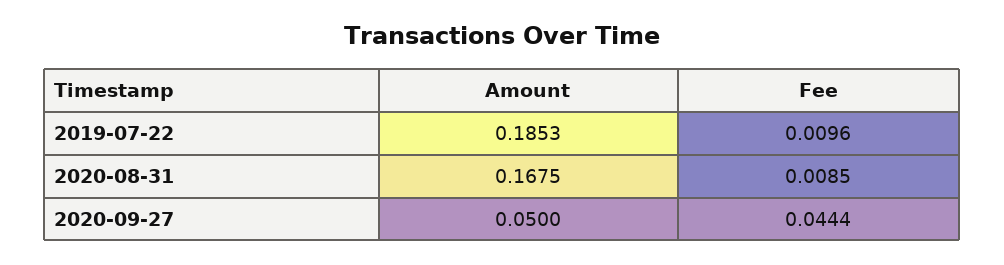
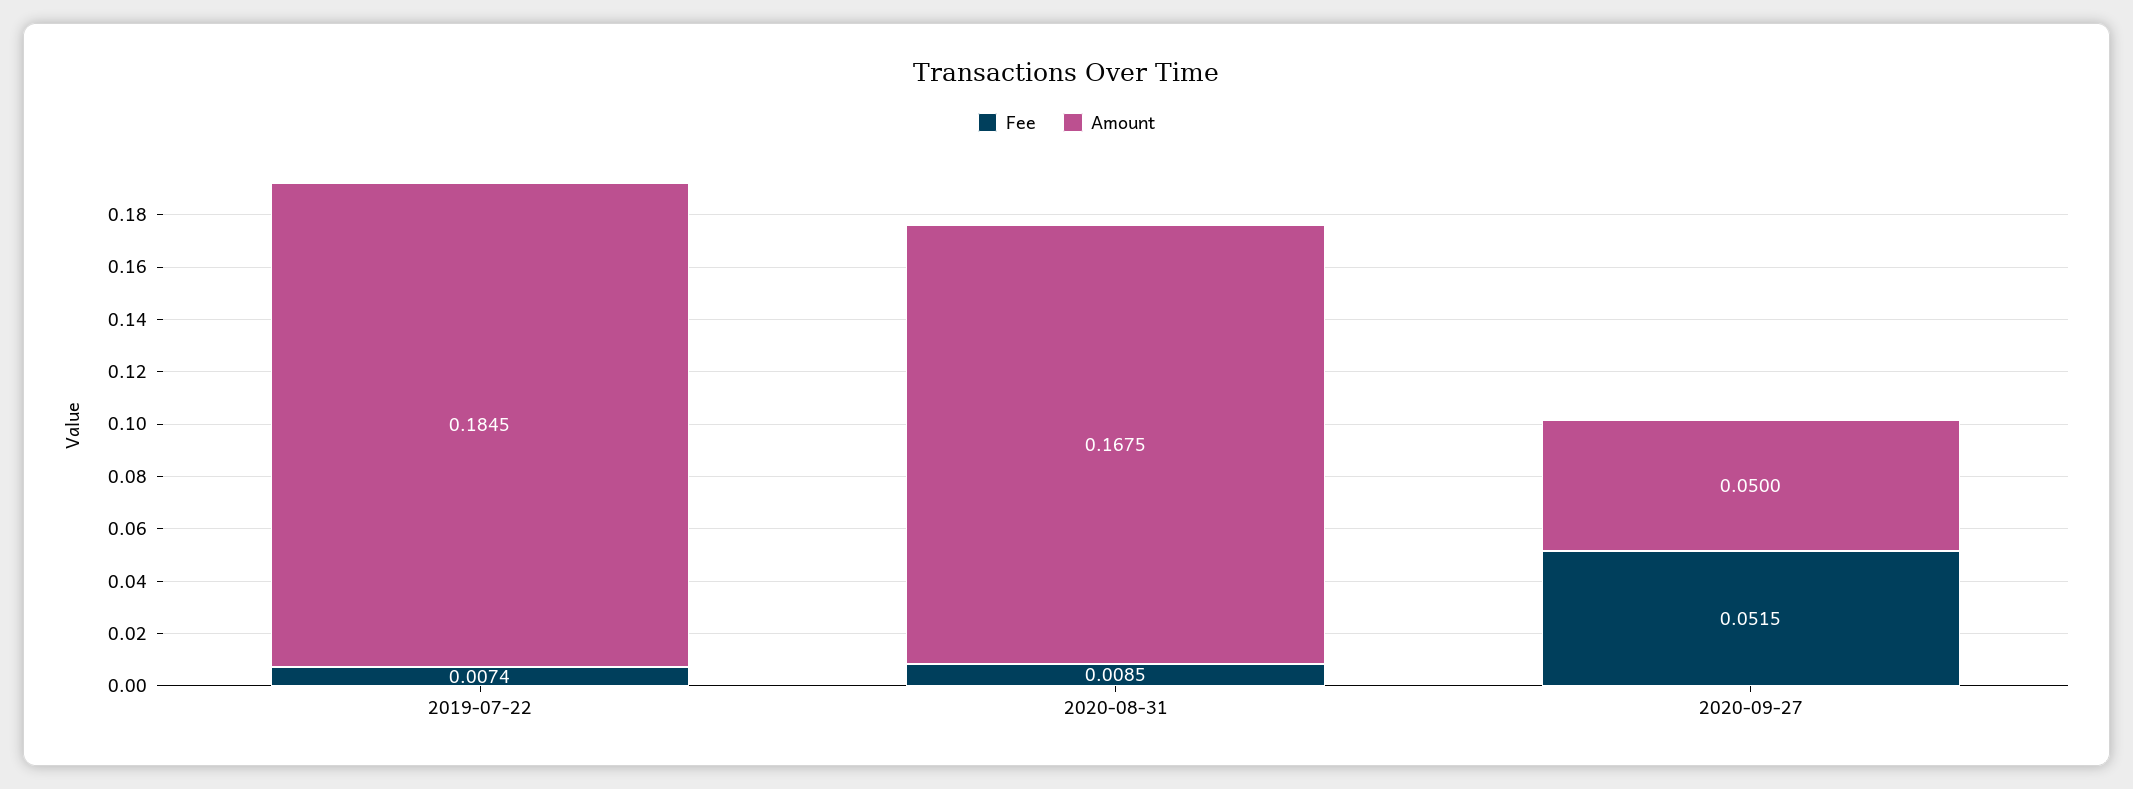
Amount, 2019-07-22: 0.1853 -> 0.1845
Fee, 2019-07-22: 0.0096 -> 0.0074
Fee, 2020-09-27: 0.0444 -> 0.0515

